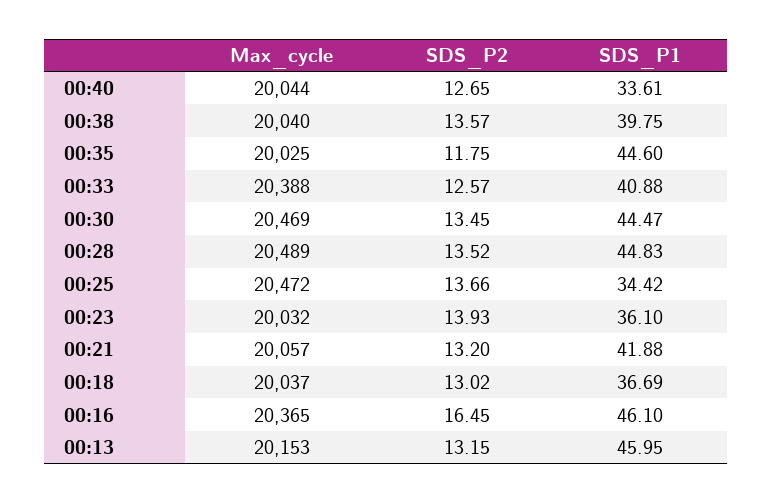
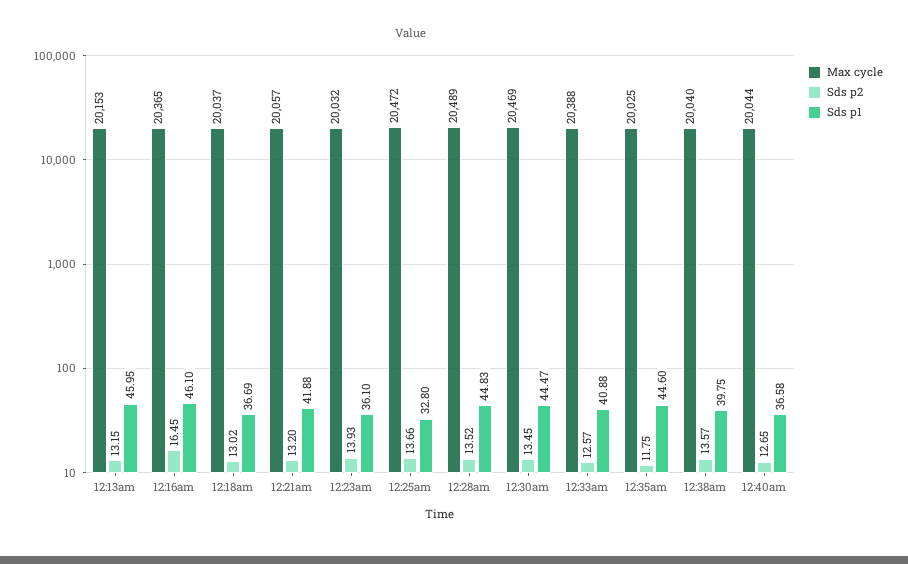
SDS_P1, 00:40: 33.61 -> 36.58
SDS_P1, 00:25: 34.42 -> 32.8

